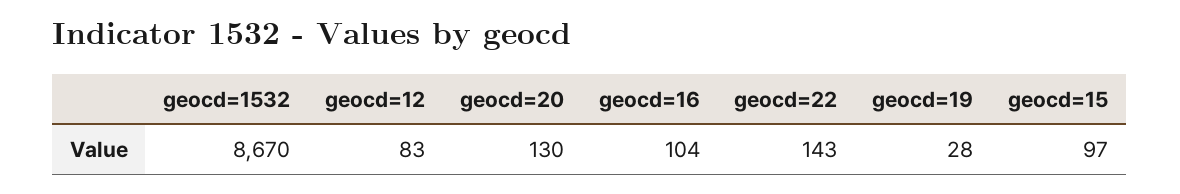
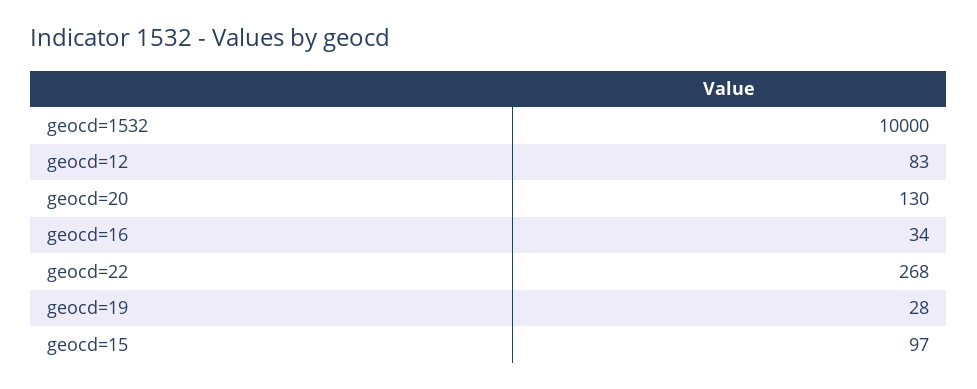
geocd=1532: 8670 -> 10000
geocd=16: 104 -> 34
geocd=22: 143 -> 268

